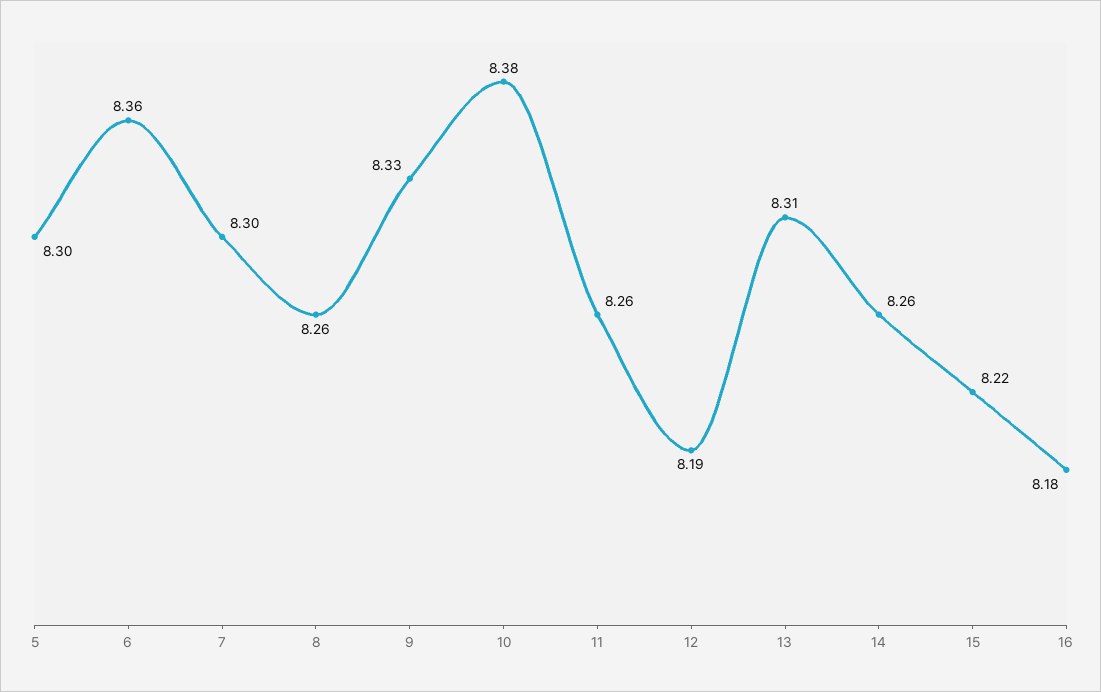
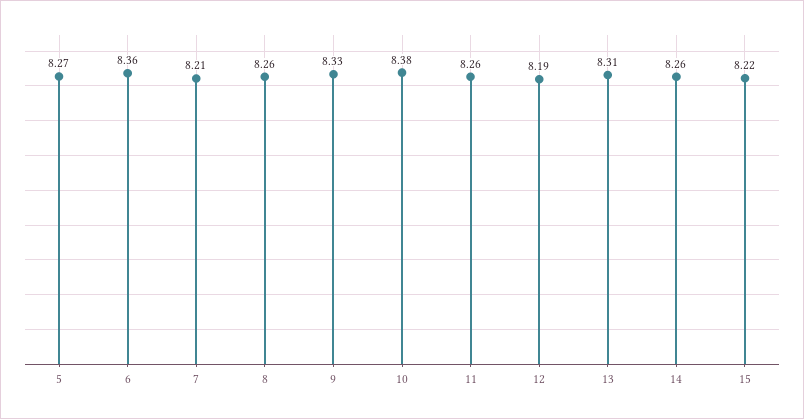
5: 8.3 -> 8.27
7: 8.3 -> 8.21
16: 8.18 -> none

